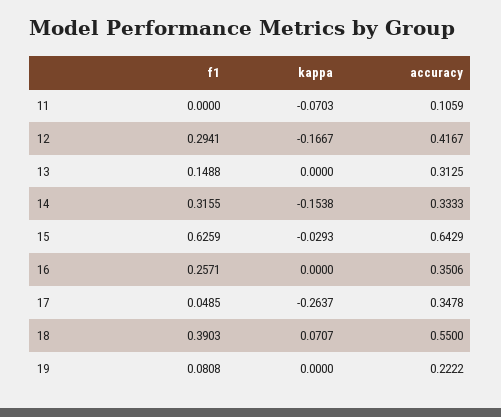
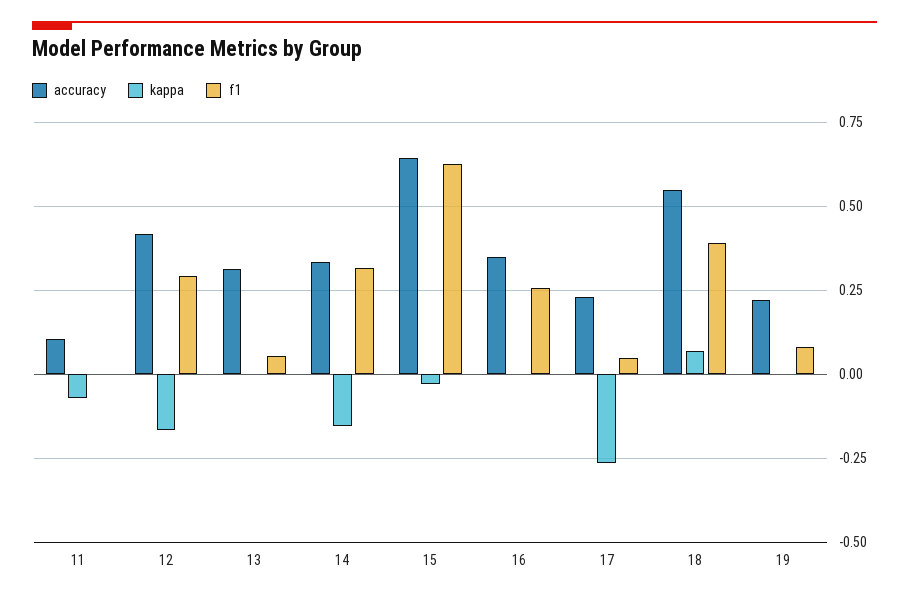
f1, 13: 0.1488 -> 0.05
accuracy, 17: 0.3478 -> 0.225

